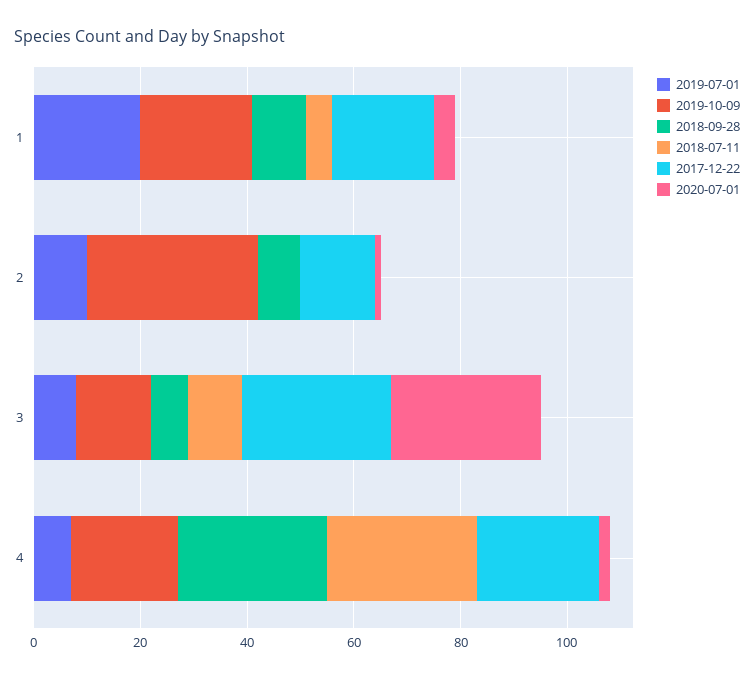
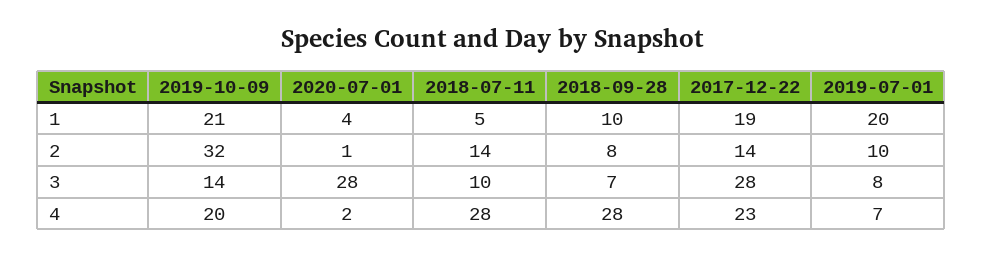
2018-07-11, 2: 0 -> 14

